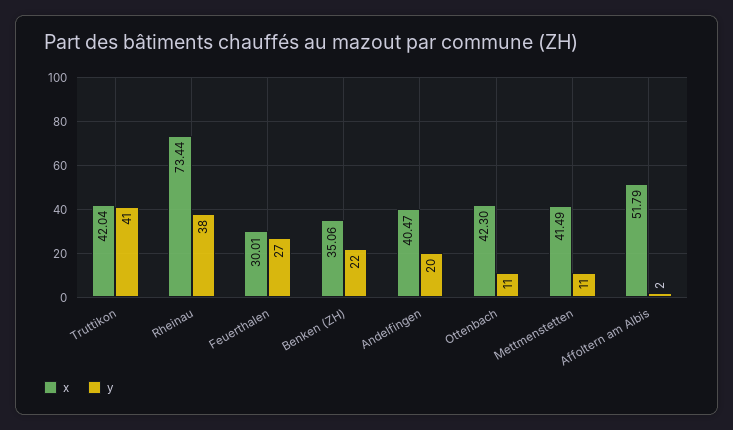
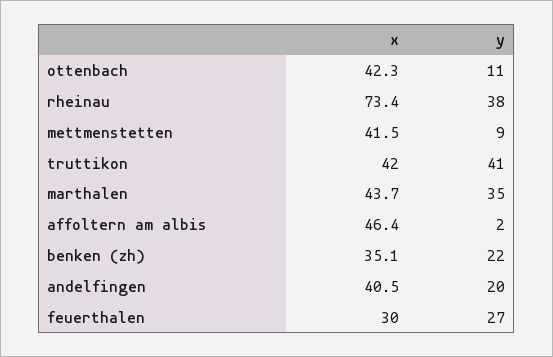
y, Mettmenstetten: 11 -> 9
x, Affoltern am Albis: 51.79 -> 46.4
x, marthalen: none -> 43.7
y, marthalen: none -> 35

